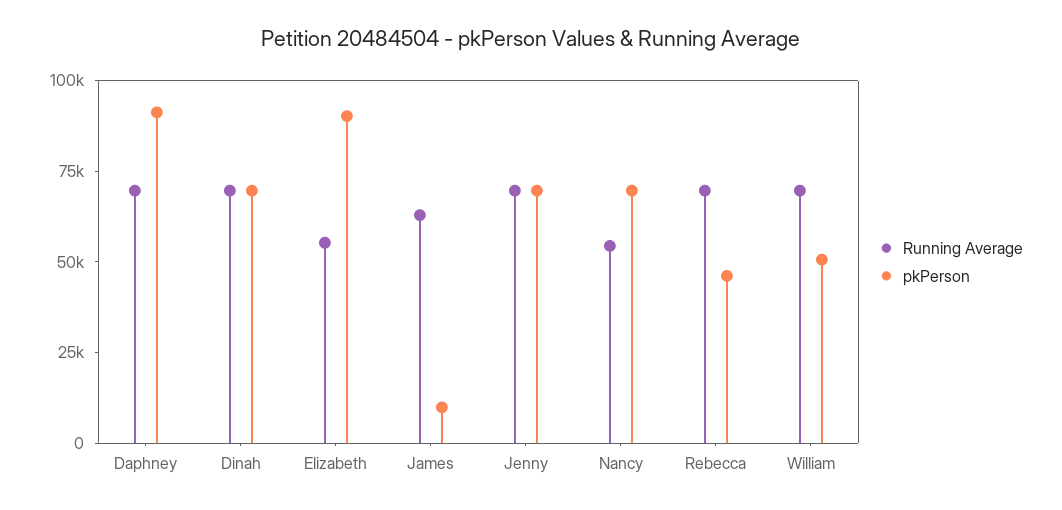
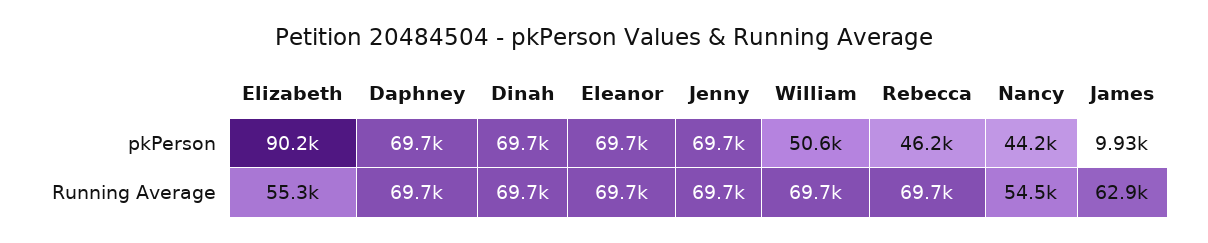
pkPerson, Daphney: 90000 -> 69700
pkPerson, Nancy: 70000 -> 44200
pkPerson, Eleanor: none -> 69700
Running Average, Eleanor: none -> 69700

